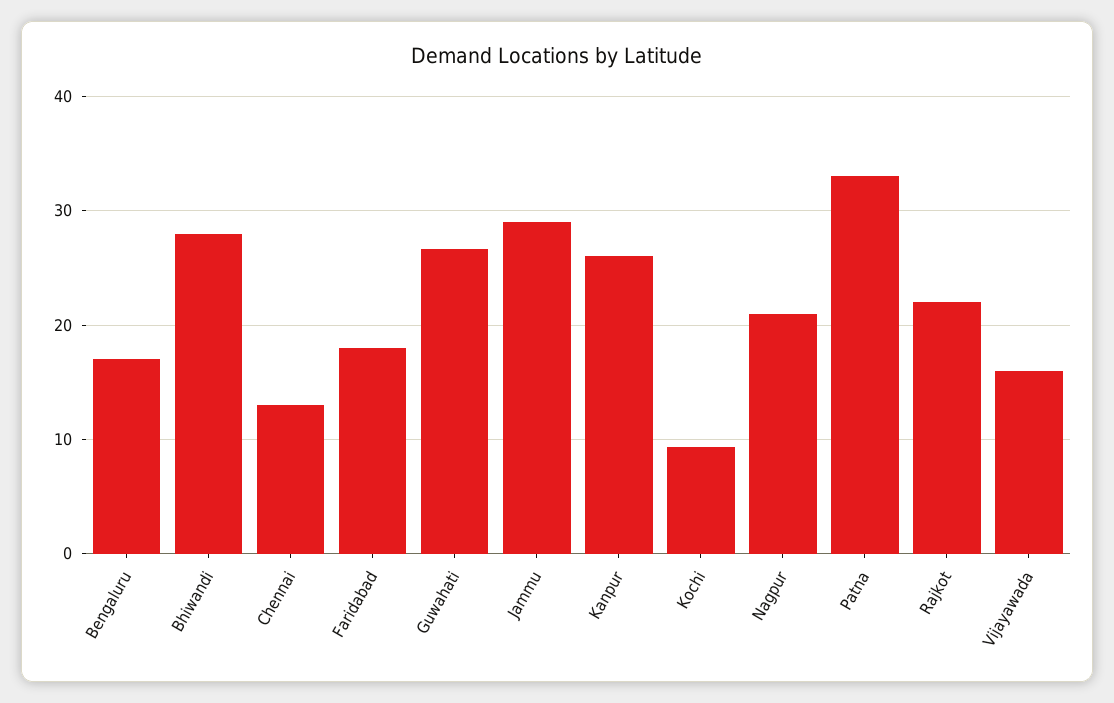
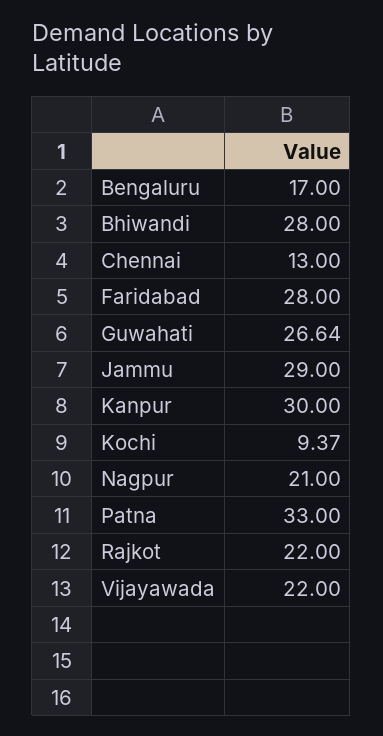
Faridabad: 18 -> 28
Kanpur: 26 -> 30
Vijayawada: 16 -> 22

